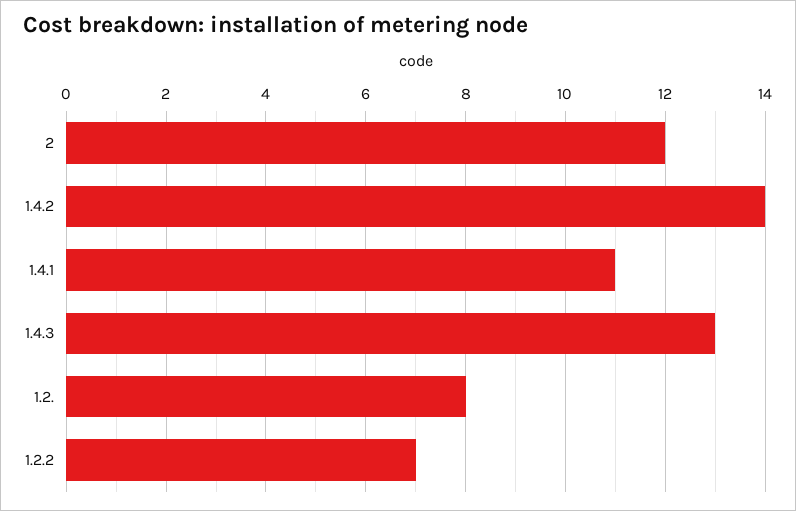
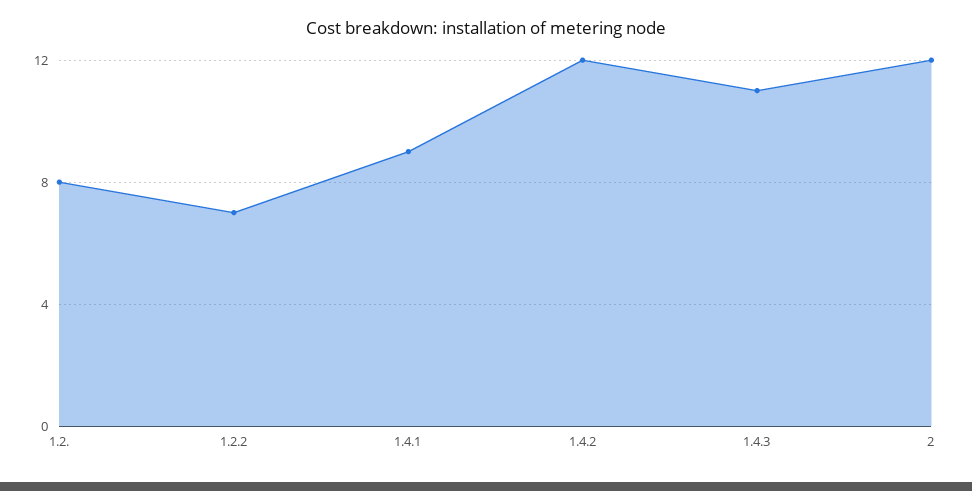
1.4.2: 14 -> 12
1.4.1: 11 -> 9
1.4.3: 13 -> 11

